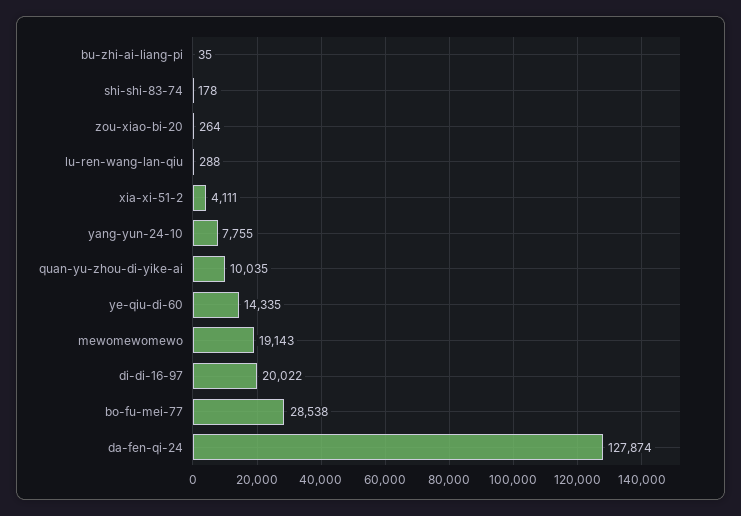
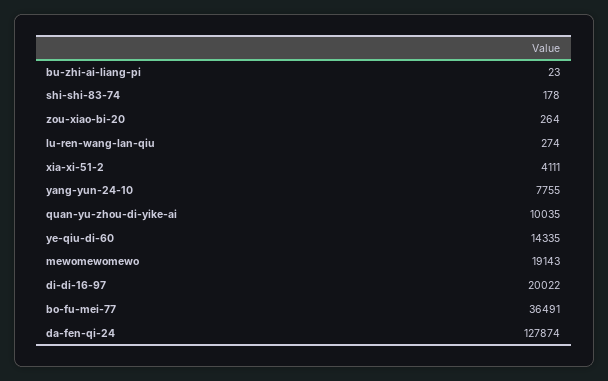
bu-zhi-ai-liang-pi: 35 -> 23
lu-ren-wang-lan-qiu: 288 -> 274
bo-fu-mei-77: 28538 -> 36491

